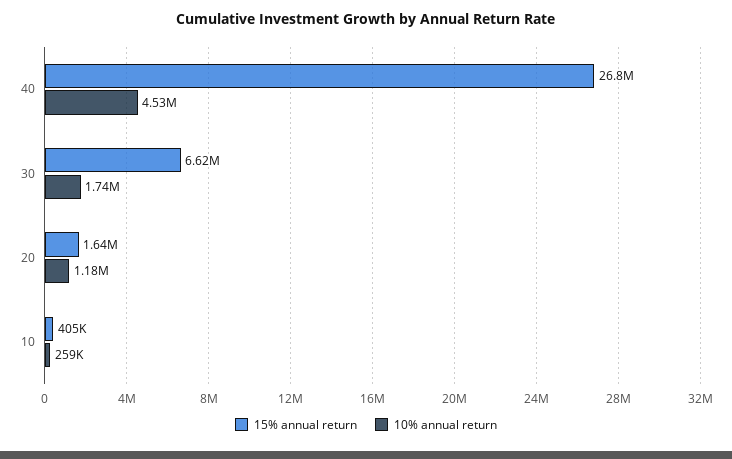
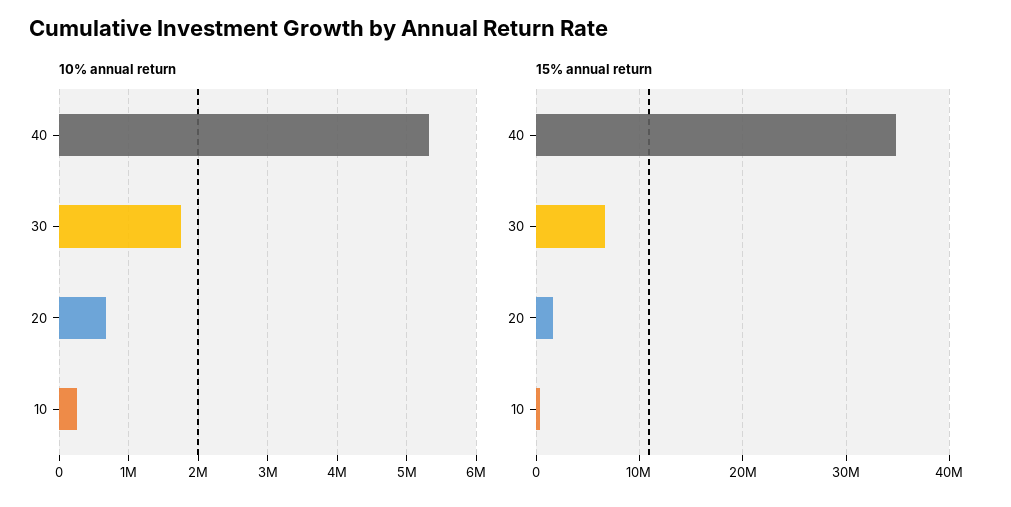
15% annual return, 40: 26800000 -> 35000000
10% annual return, 40: 4530000 -> 5300000
10% annual return, 20: 1180000 -> 700000

